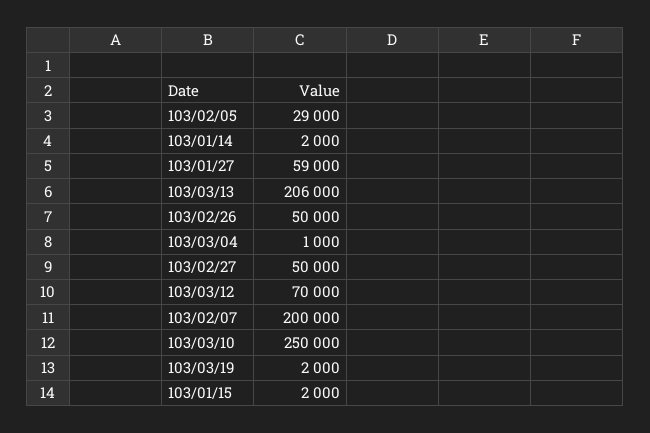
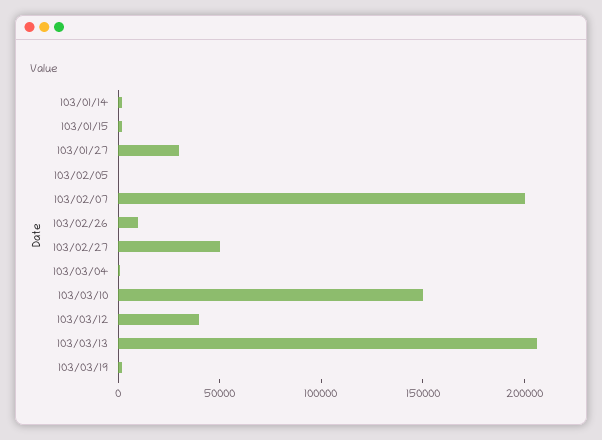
103/02/05: 29000 -> 0
103/01/27: 59000 -> 30000
103/02/26: 50000 -> 10000
103/03/12: 70000 -> 40000
103/03/10: 250000 -> 150000

